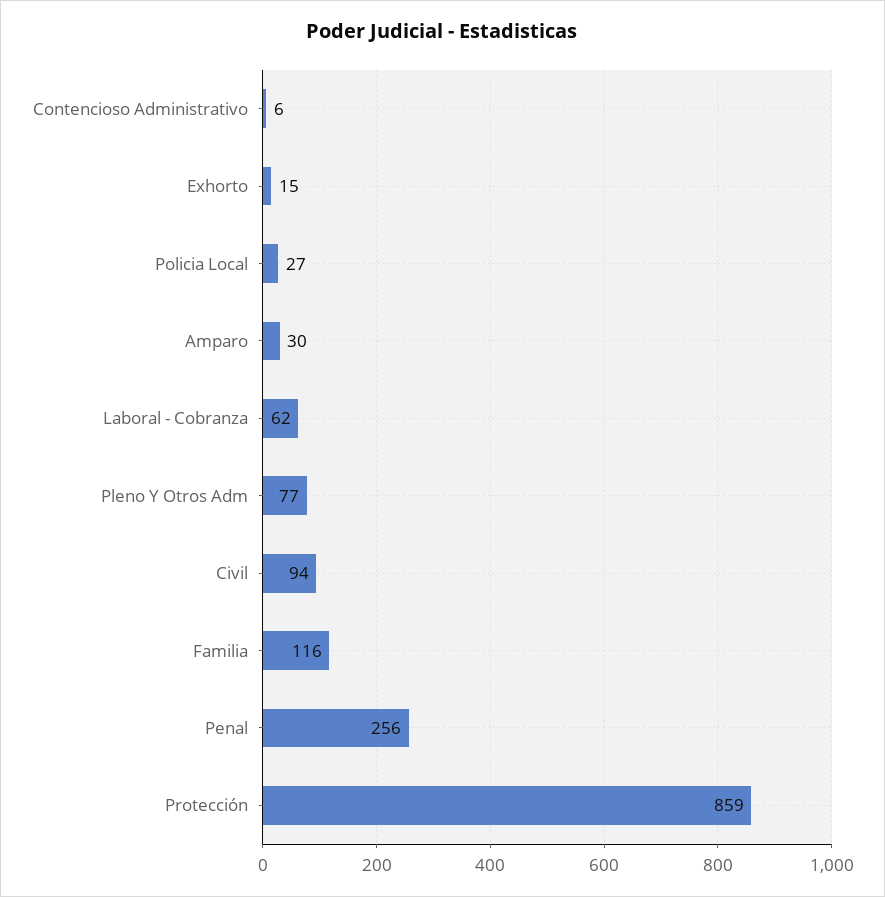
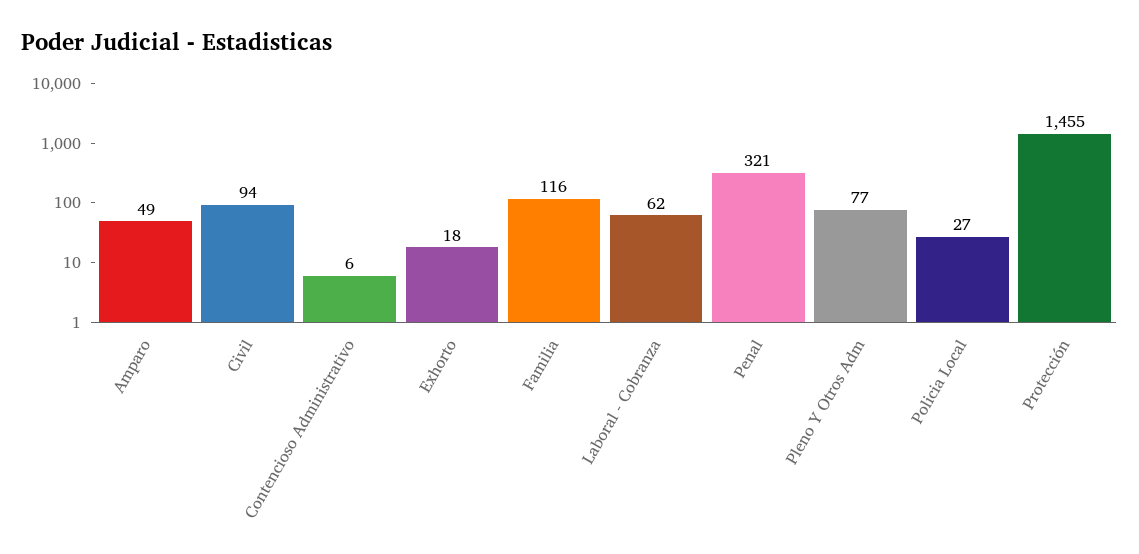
Exhorto: 15 -> 18
Amparo: 30 -> 49
Penal: 256 -> 321
Protección: 859 -> 1455

